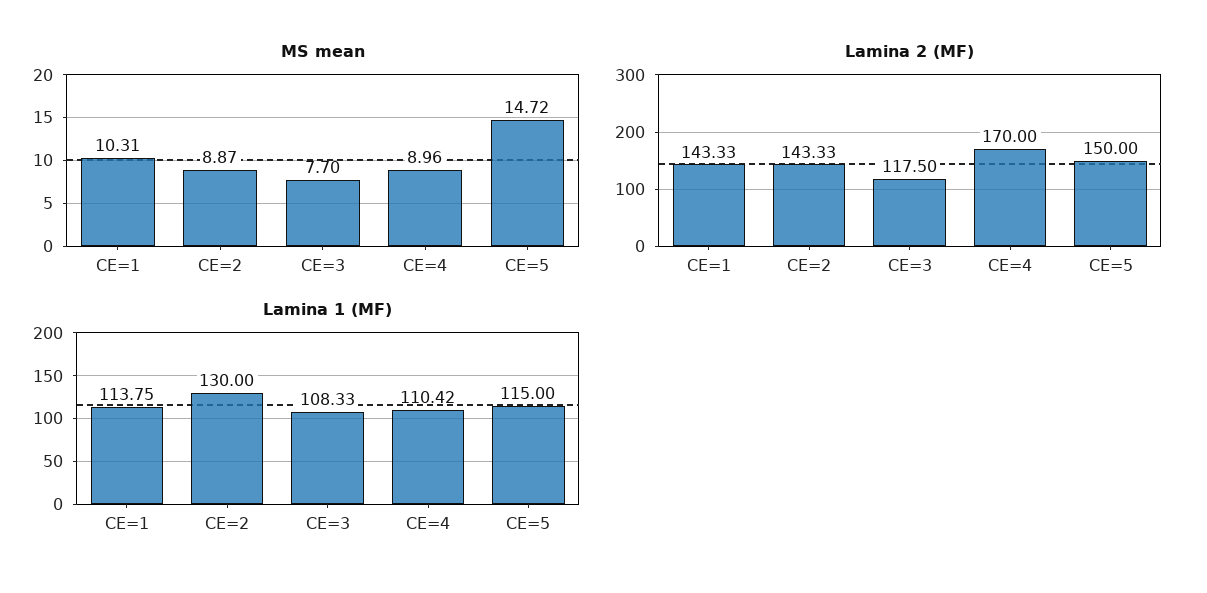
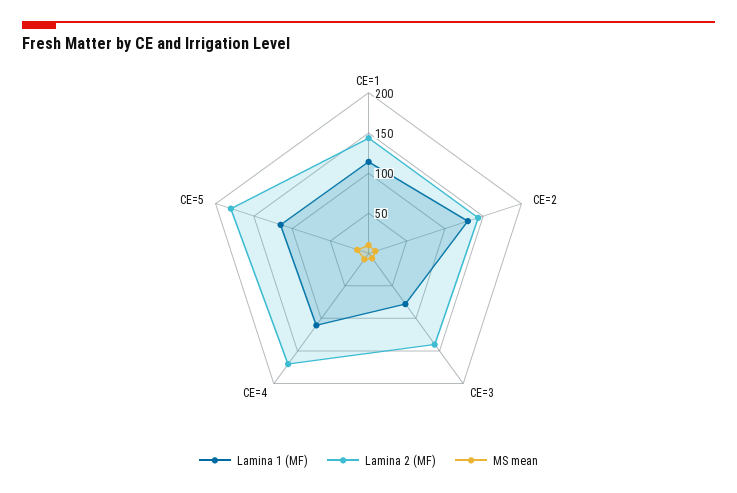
Lamina 2 (MF), CE=3: 117.5 -> 140
Lamina 2 (MF), CE=5: 150 -> 180
Lamina 1 (MF), CE=3: 108.33 -> 80

